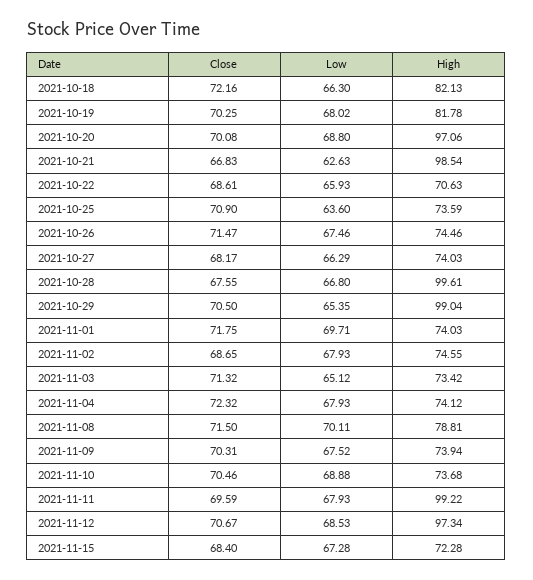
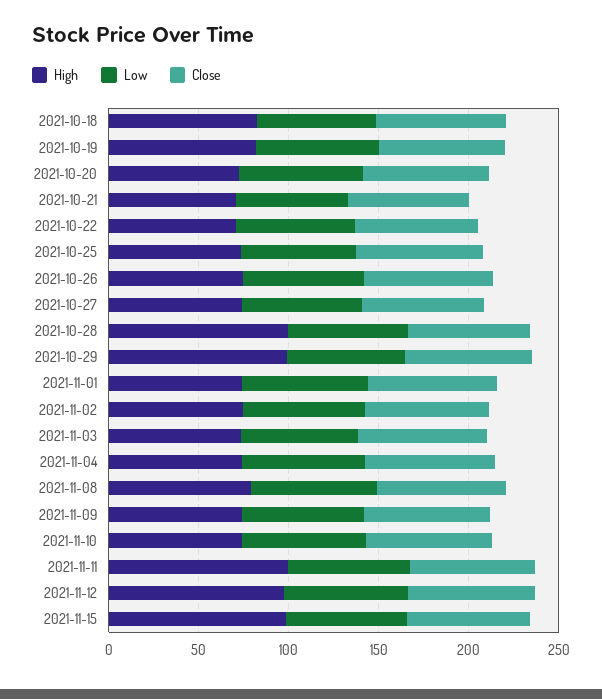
High, 2021-10-20: 97.06 -> 70
High, 2021-10-21: 98.54 -> 70
High, 2021-11-15: 72.28 -> 100

